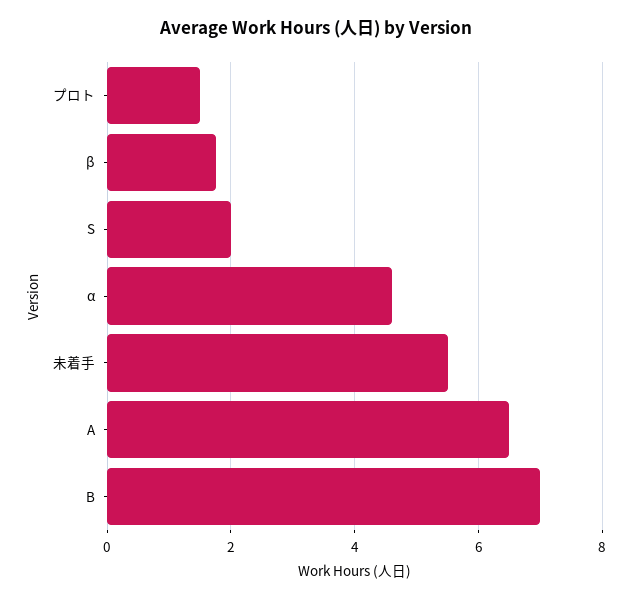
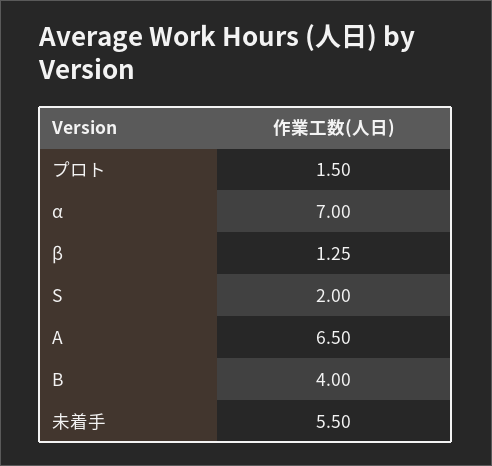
β: 1.8 -> 1.25
α: 4.6 -> 7
B: 7 -> 4

